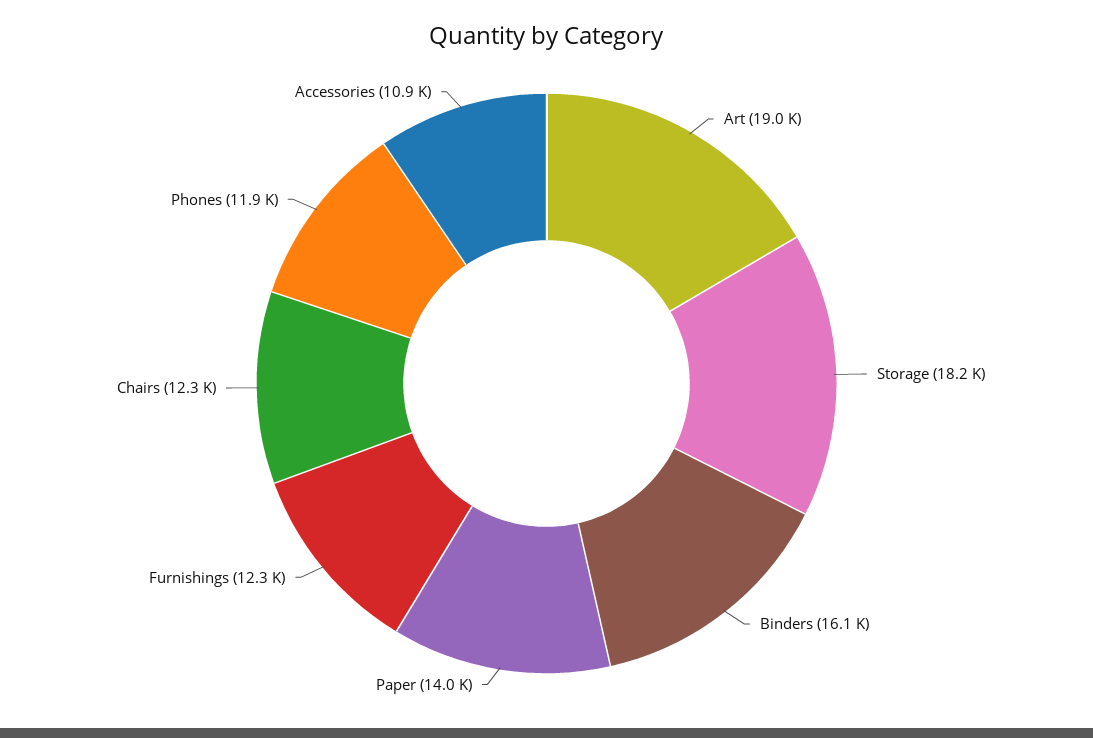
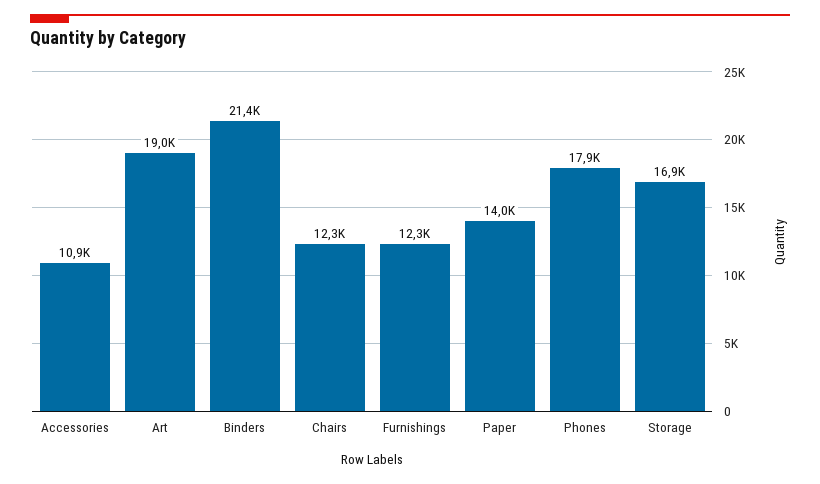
Storage: 18200 -> 16900
Binders: 16100 -> 21400
Phones: 11900 -> 17900

